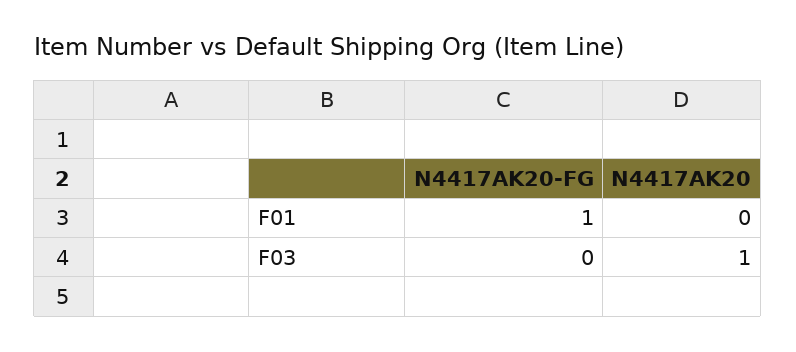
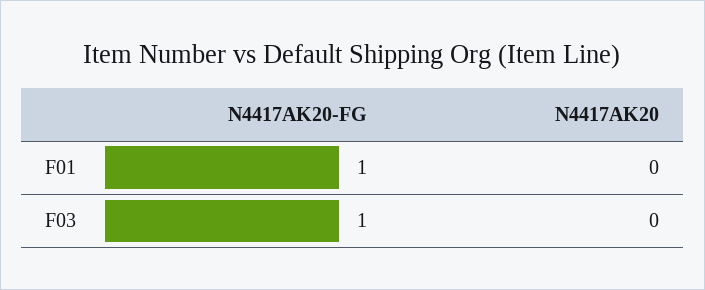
N4417AK20-FG, F03: 0 -> 1
N4417AK20, F03: 1 -> 0

